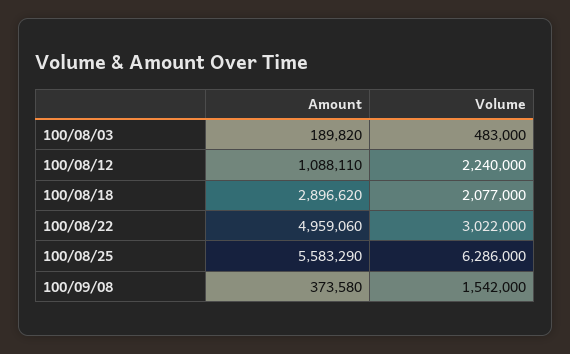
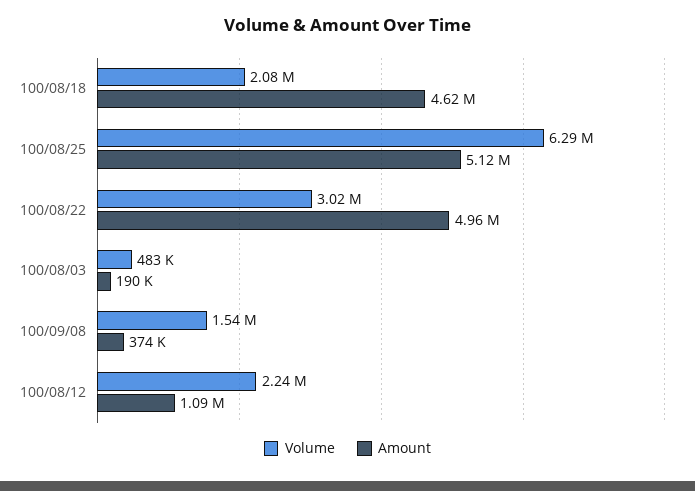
Amount, 100/08/18: 2896620 -> 4620000
Amount, 100/08/25: 5583290 -> 5120000

